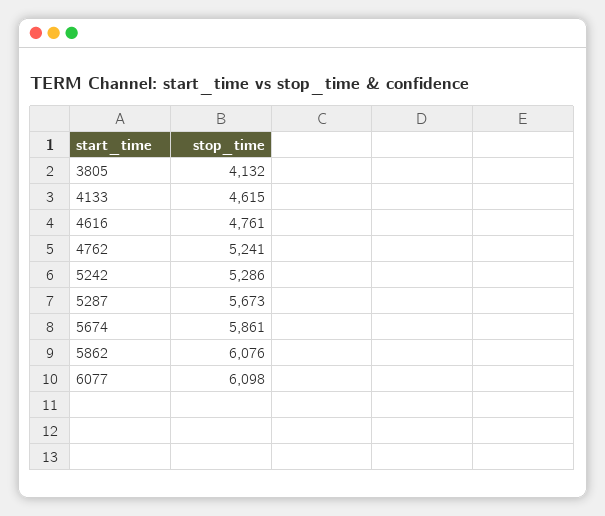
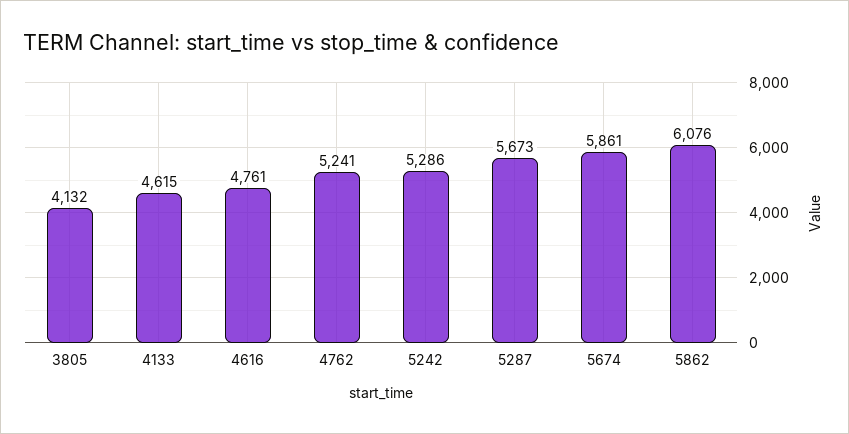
6077: 6098 -> none

